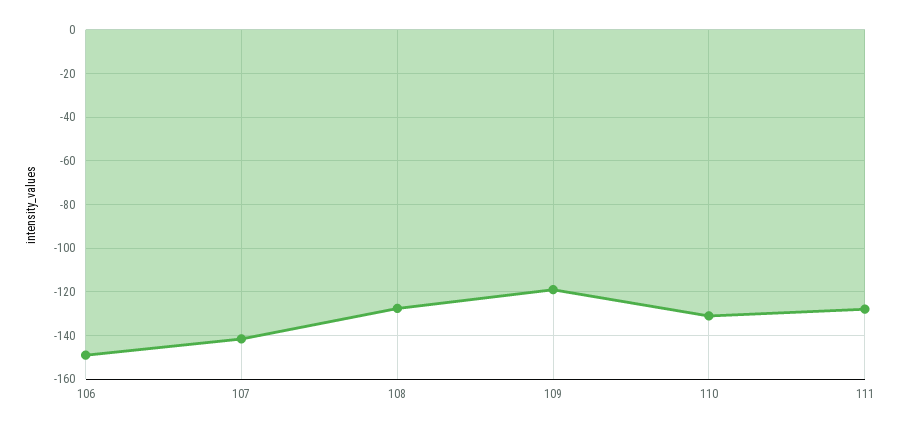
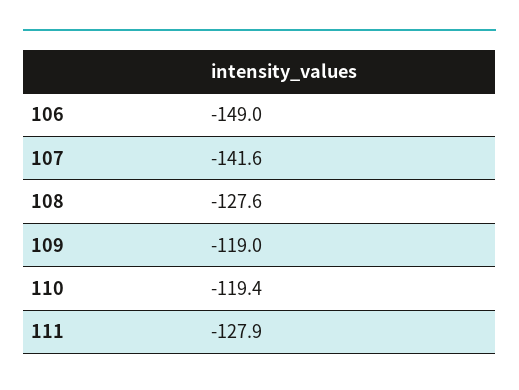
110: -130 -> -119.4

